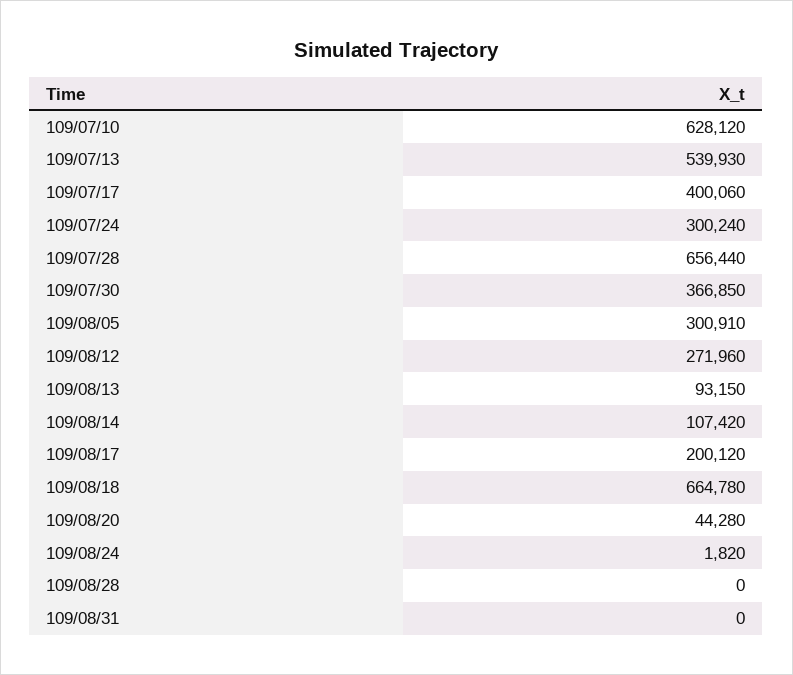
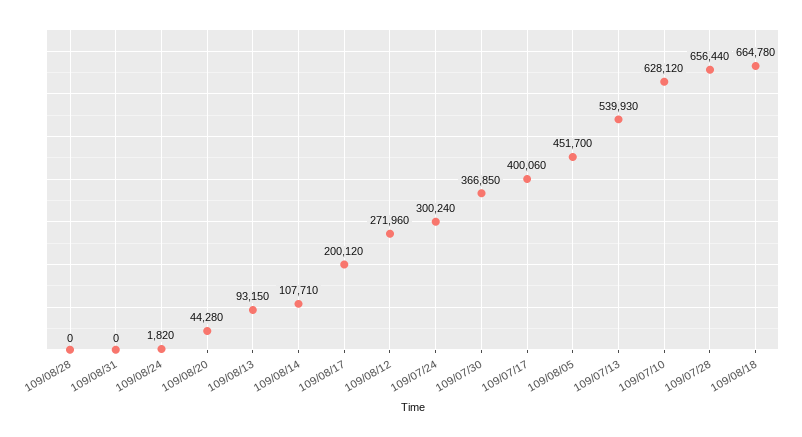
109/08/05: 300910 -> 451700
109/08/14: 107420 -> 107710

